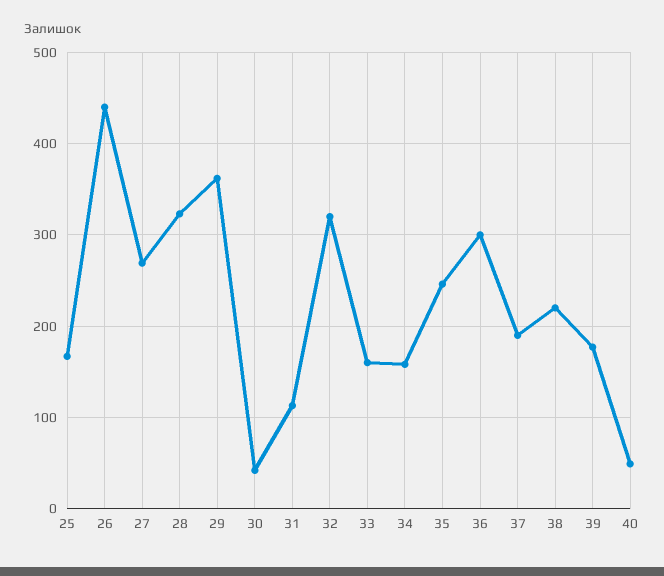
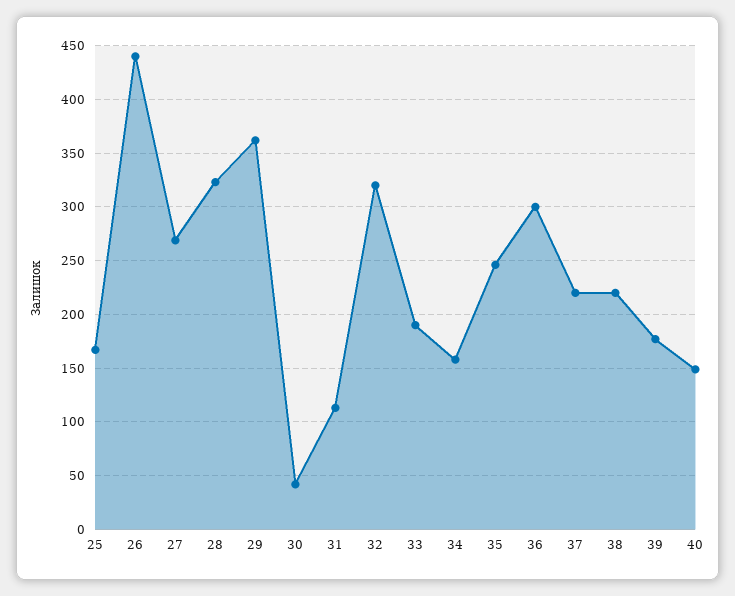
33: 160 -> 190
37: 190 -> 220
40: 50 -> 150

